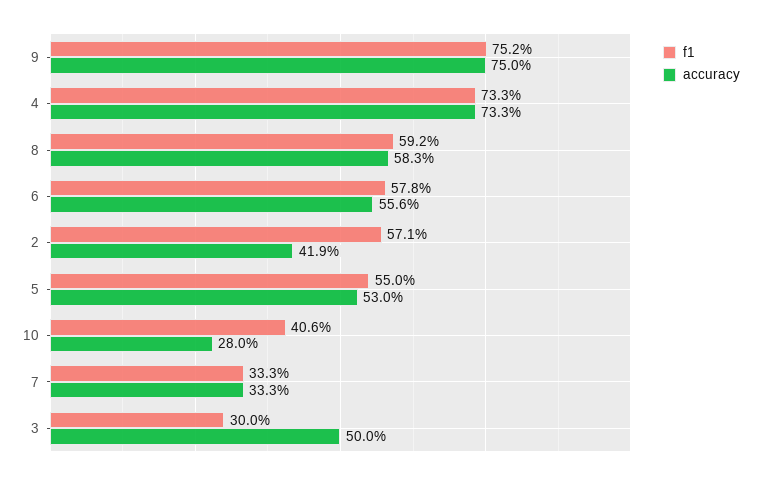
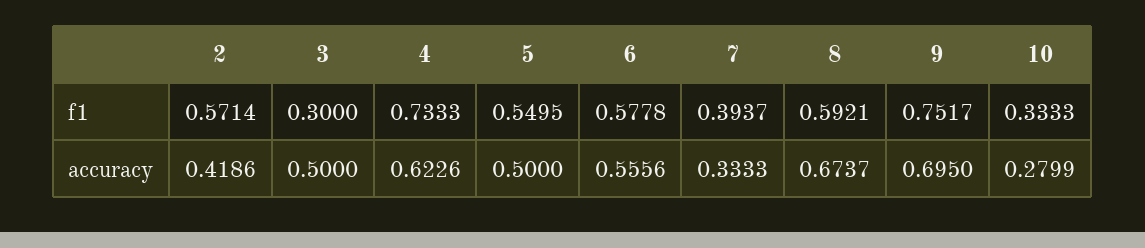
accuracy, 9: 0.75 -> 0.695
accuracy, 4: 0.733 -> 0.6226
accuracy, 8: 0.583 -> 0.6737
accuracy, 5: 0.53 -> 0.5
f1, 10: 0.406 -> 0.3333
f1, 7: 0.333 -> 0.3937

